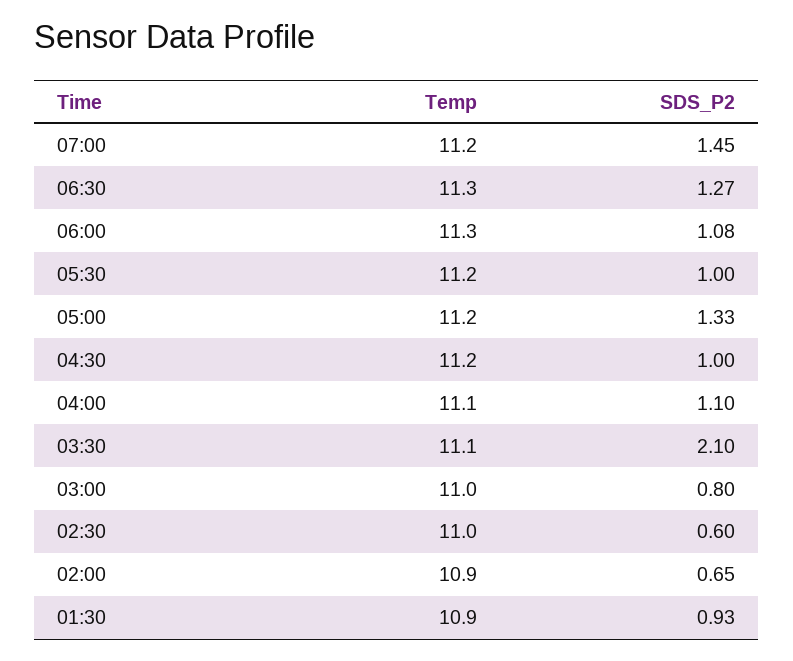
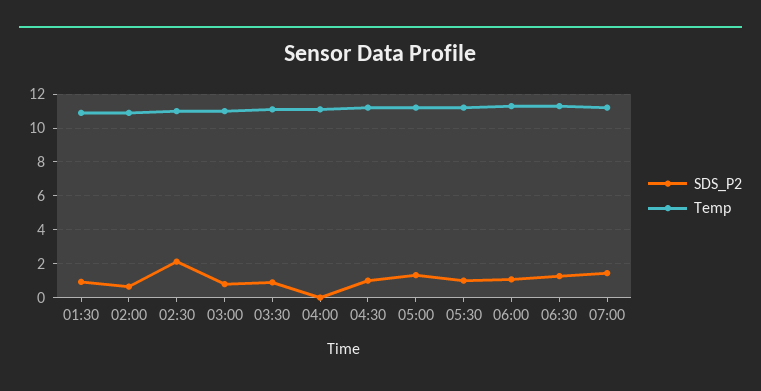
SDS_P2, 04:00: 1.1 -> 0
SDS_P2, 03:30: 2.1 -> 1
SDS_P2, 02:30: 0.6 -> 2

